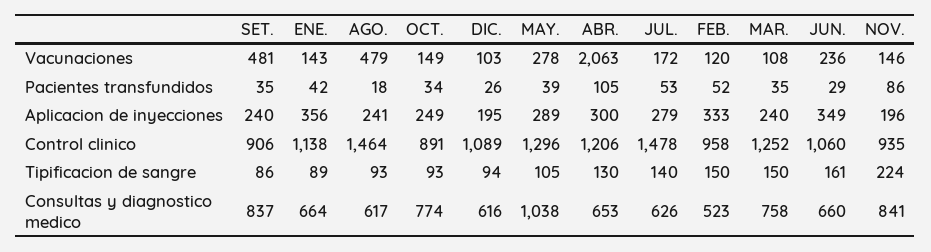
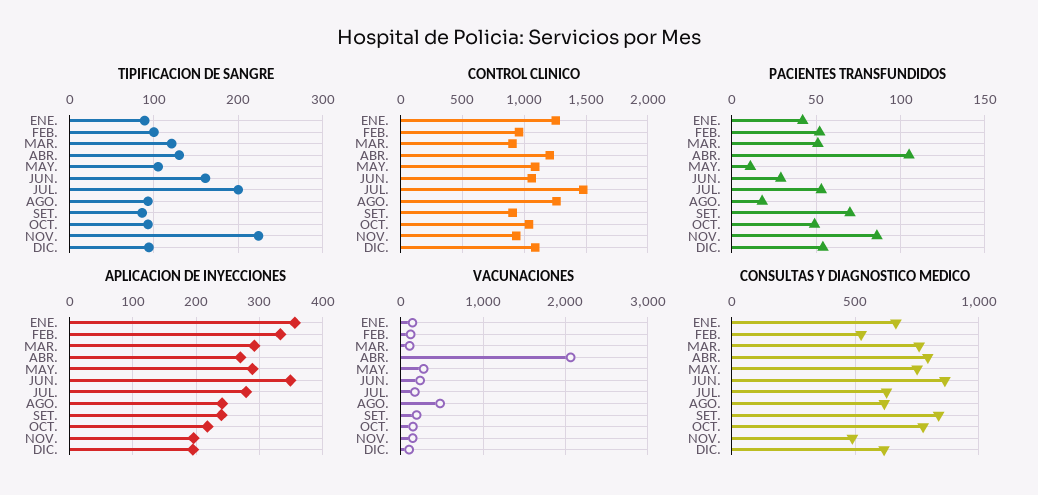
Vacunaciones, SET.: 481 -> 200
Pacientes transfundidos, SET.: 35 -> 70
Pacientes transfundidos, OCT.: 34 -> 50
Pacientes transfundidos, DIC.: 26 -> 55
Pacientes transfundidos, MAY.: 39 -> 10
Pacientes transfundidos, MAR.: 35 -> 50
Aplicacion de inyecciones, OCT.: 249 -> 220
Aplicacion de inyecciones, ABR.: 300 -> 270
Aplicacion de inyecciones, MAR.: 240 -> 290
Control clinico, ENE.: 1138 -> 1250
Control clinico, AGO.: 1464 -> 1250
Control clinico, OCT.: 891 -> 1050
Control clinico, MAY.: 1296 -> 1100
Control clinico, MAR.: 1252 -> 900
Tipificacion de sangre, JUL.: 140 -> 200
Tipificacion de sangre, FEB.: 150 -> 100
Tipificacion de sangre, MAR.: 150 -> 120
Consultas y diagnostico medico, MAY.: 1038 -> 750
Consultas y diagnostico medico, ABR.: 653 -> 800
Consultas y diagnostico medico, JUN.: 660 -> 850
Consultas y diagnostico medico, NOV.: 841 -> 500

